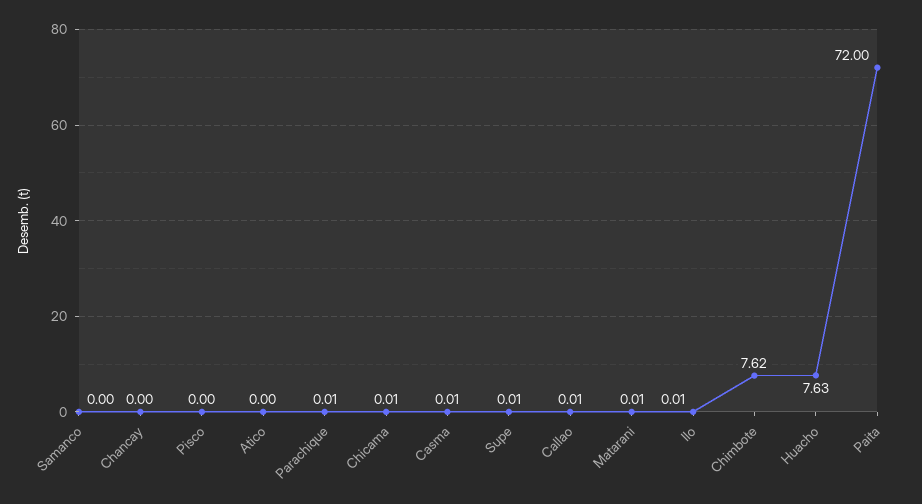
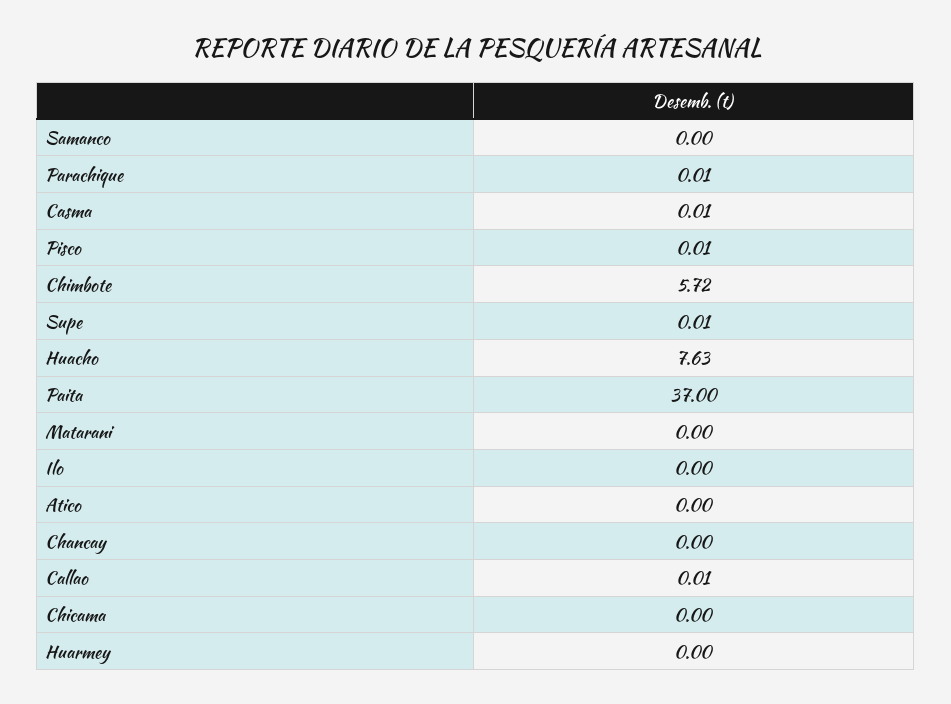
Pisco: 0 -> 0.01
Chicama: 0.01 -> 0
Matarani: 0.01 -> 0
Ilo: 0.01 -> 0
Chimbote: 7.62 -> 5.72
Paita: 72 -> 37
Huarmey: none -> 0

